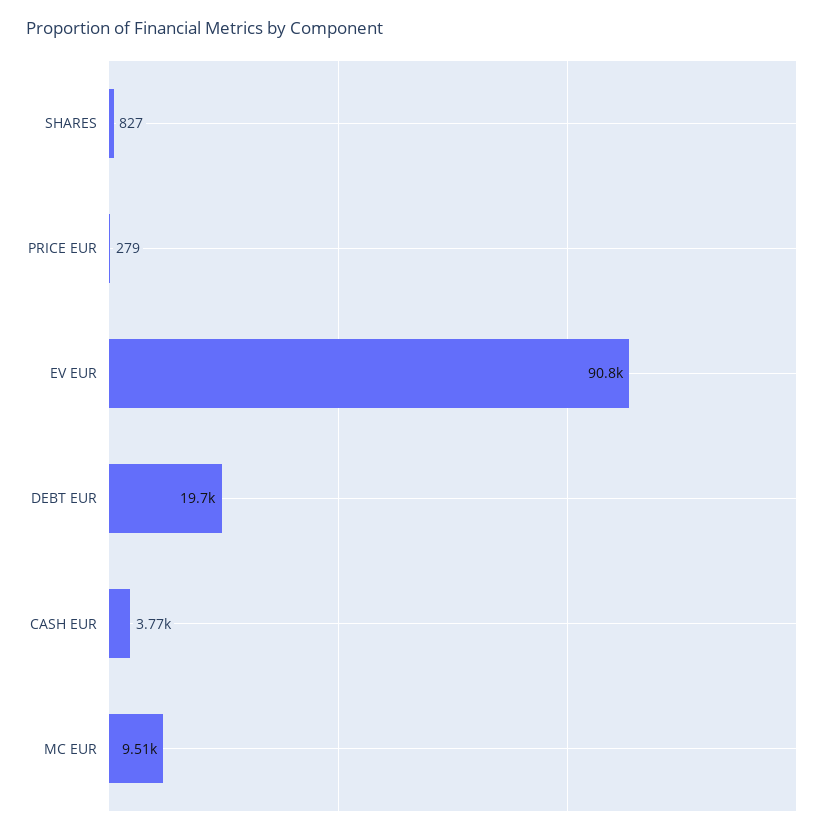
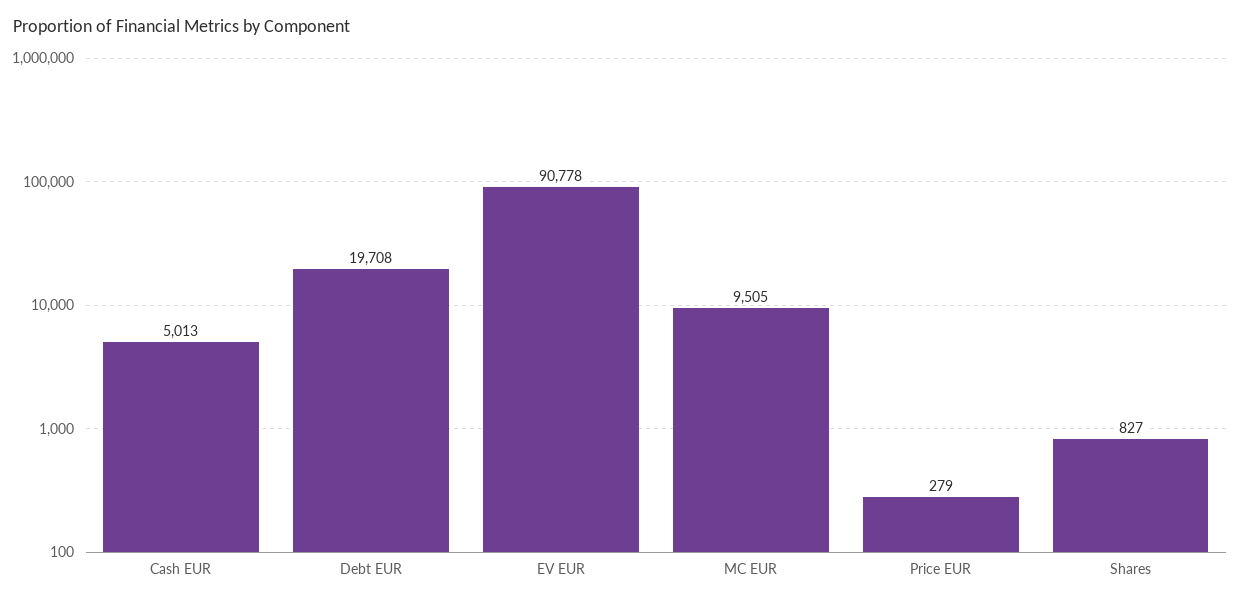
CASH EUR: 3770 -> 5013

